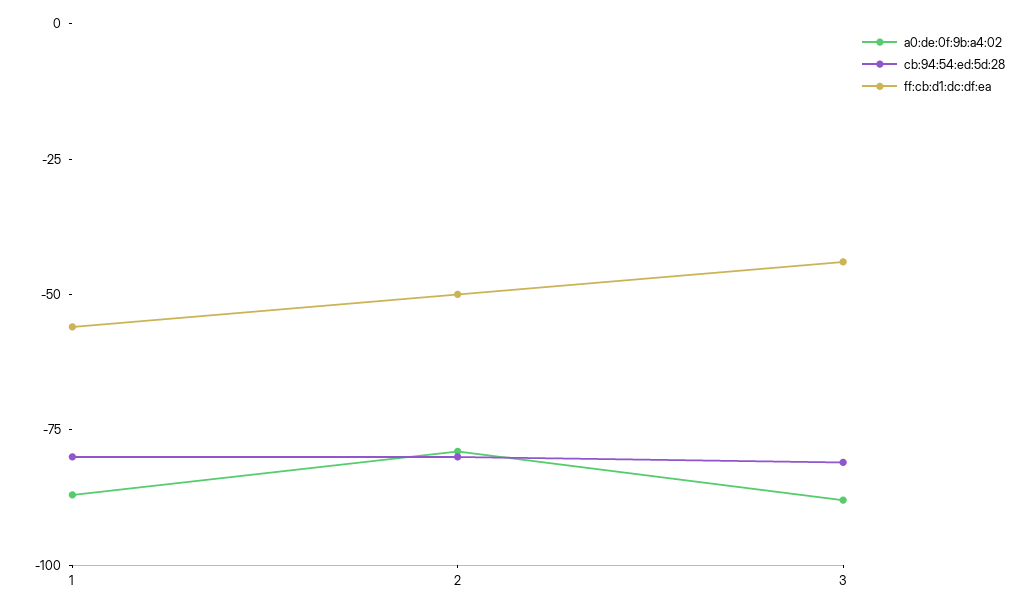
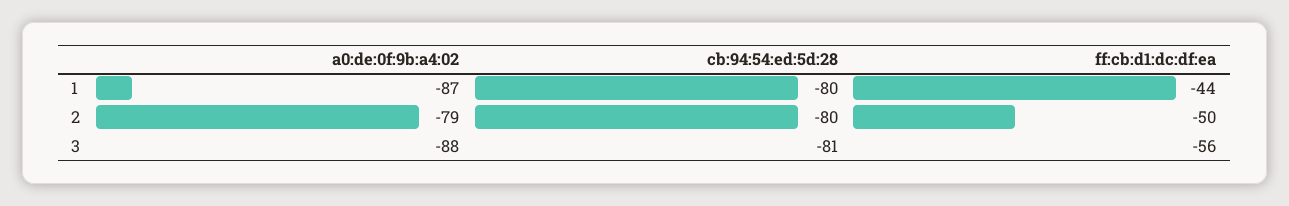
ff:cb:d1:dc:df:ea, 1: -55 -> -44
ff:cb:d1:dc:df:ea, 3: -45 -> -56

